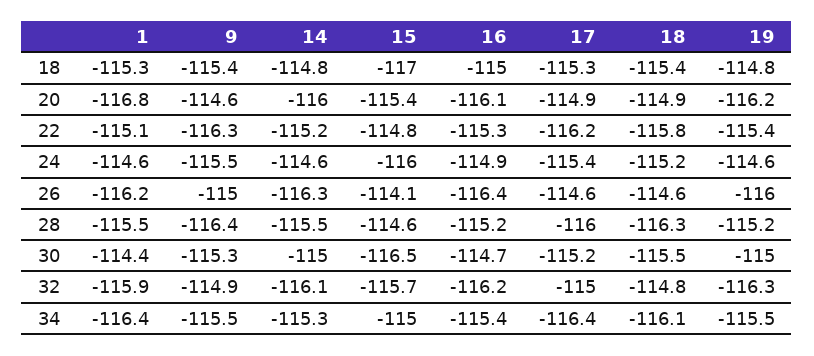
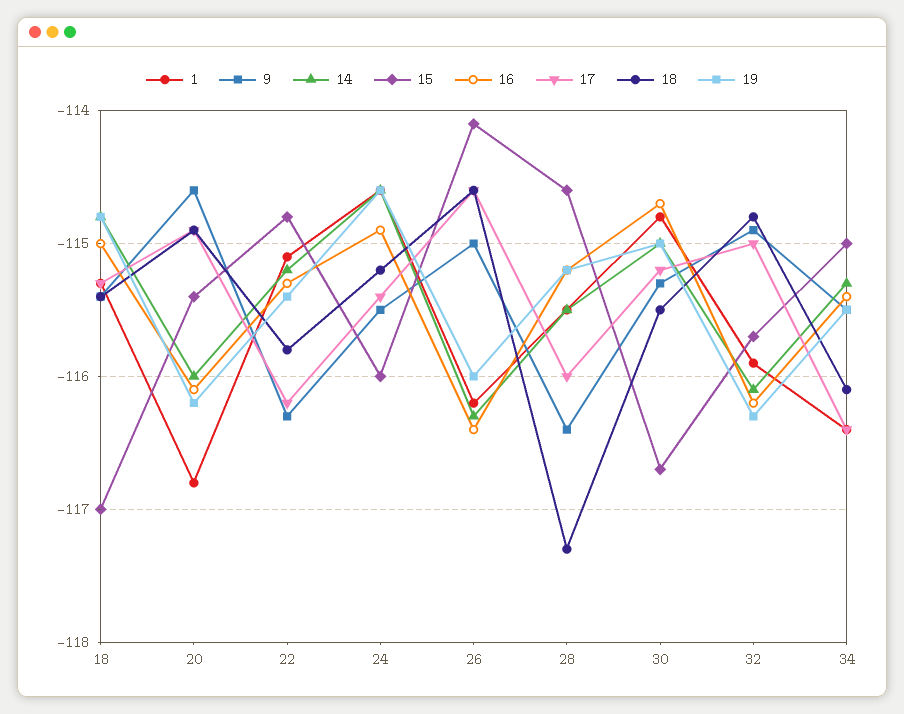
18, 28: -116.3 -> -117.3
1, 30: -114.4 -> -114.8
15, 30: -116.5 -> -116.7

